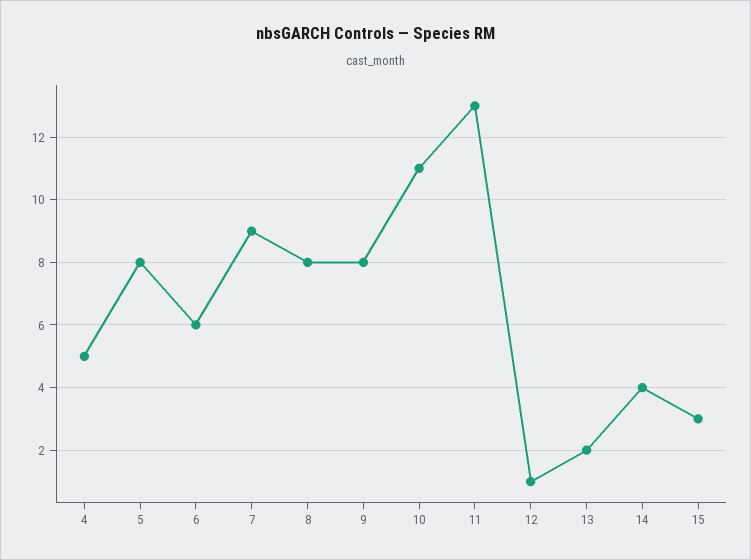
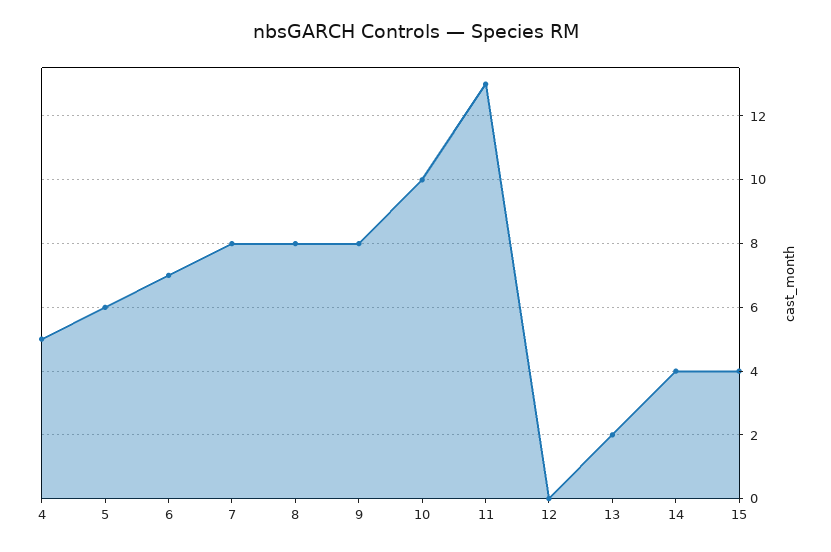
5: 8 -> 6
6: 6 -> 7
7: 9 -> 8
10: 11 -> 10
12: 1 -> 0
15: 3 -> 4

